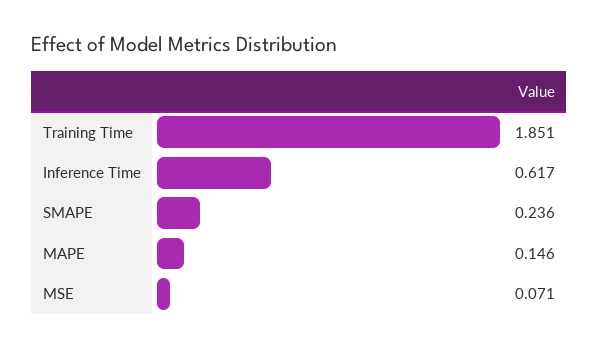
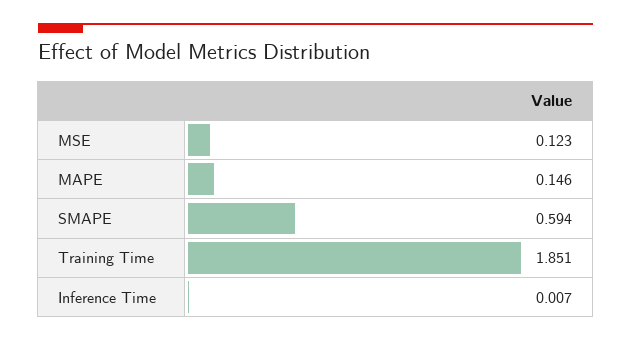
Inference Time: 0.617 -> 0.007
SMAPE: 0.236 -> 0.594
MSE: 0.071 -> 0.123

